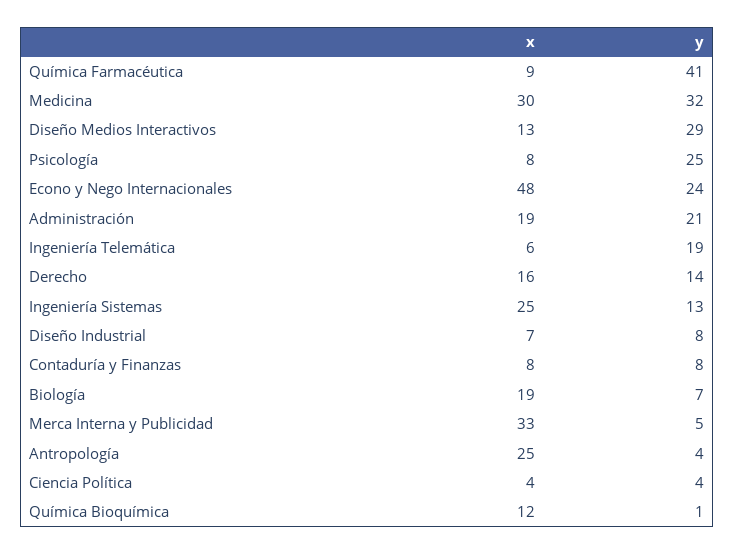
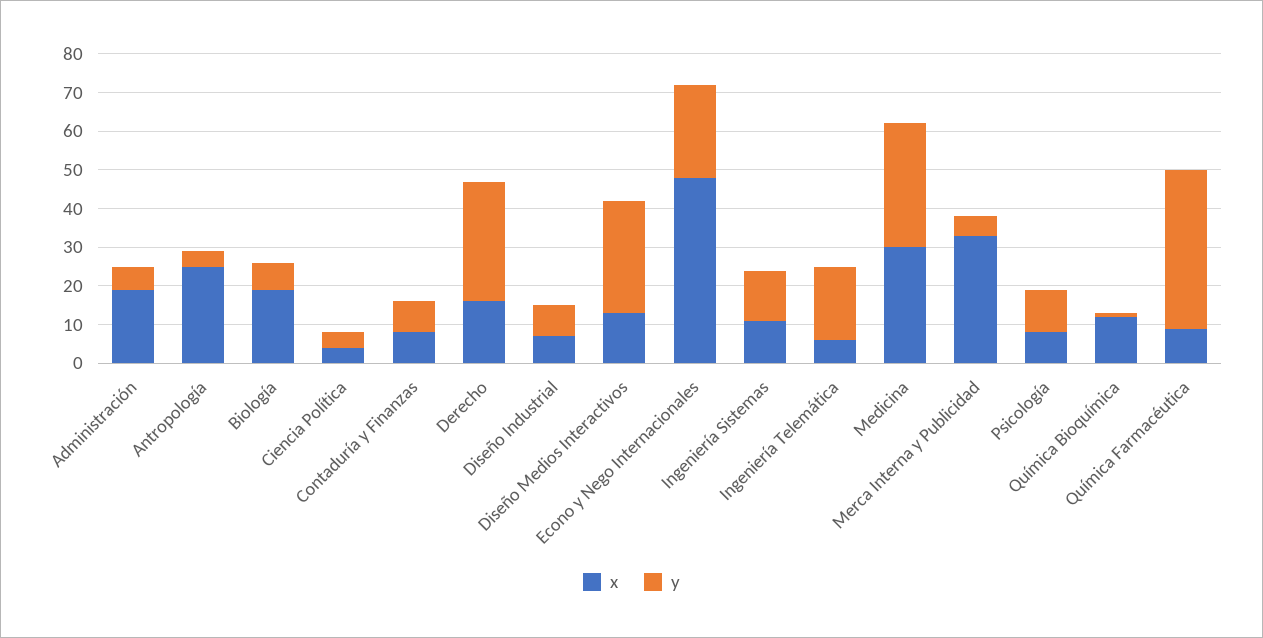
y, Psicología: 25 -> 10
y, Administración: 21 -> 5
y, Derecho: 14 -> 30
x, Ingeniería Sistemas: 25 -> 10

